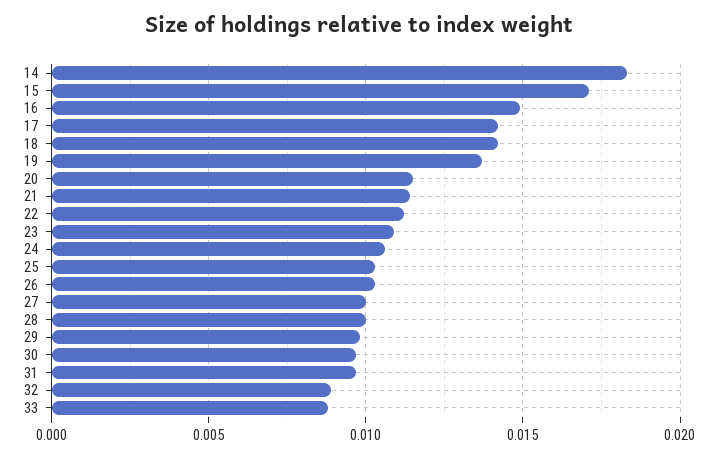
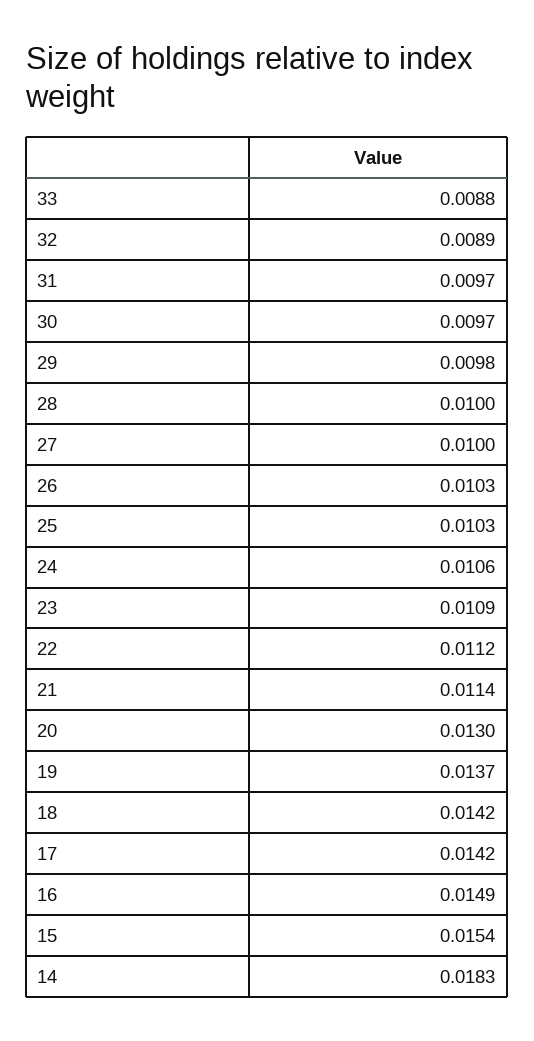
15: 0.017 -> 0.0154
20: 0.0115 -> 0.013

